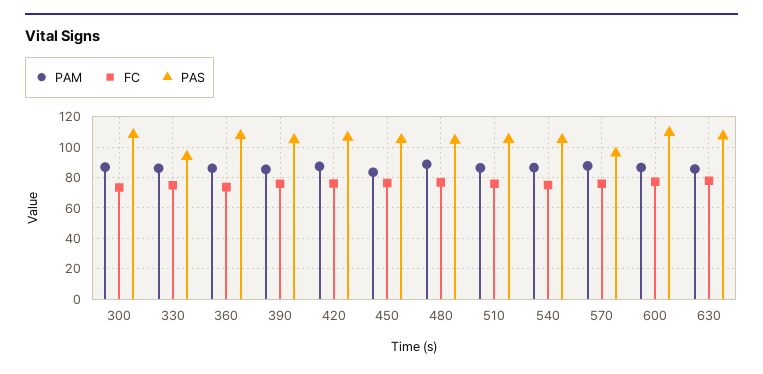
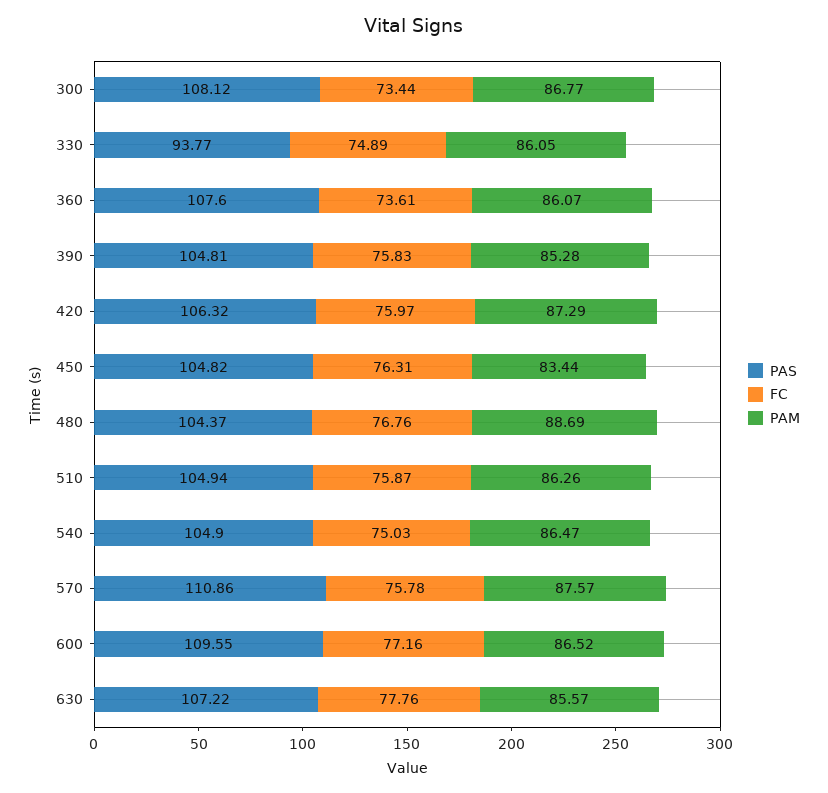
PAS, 570: 95 -> 110.86

